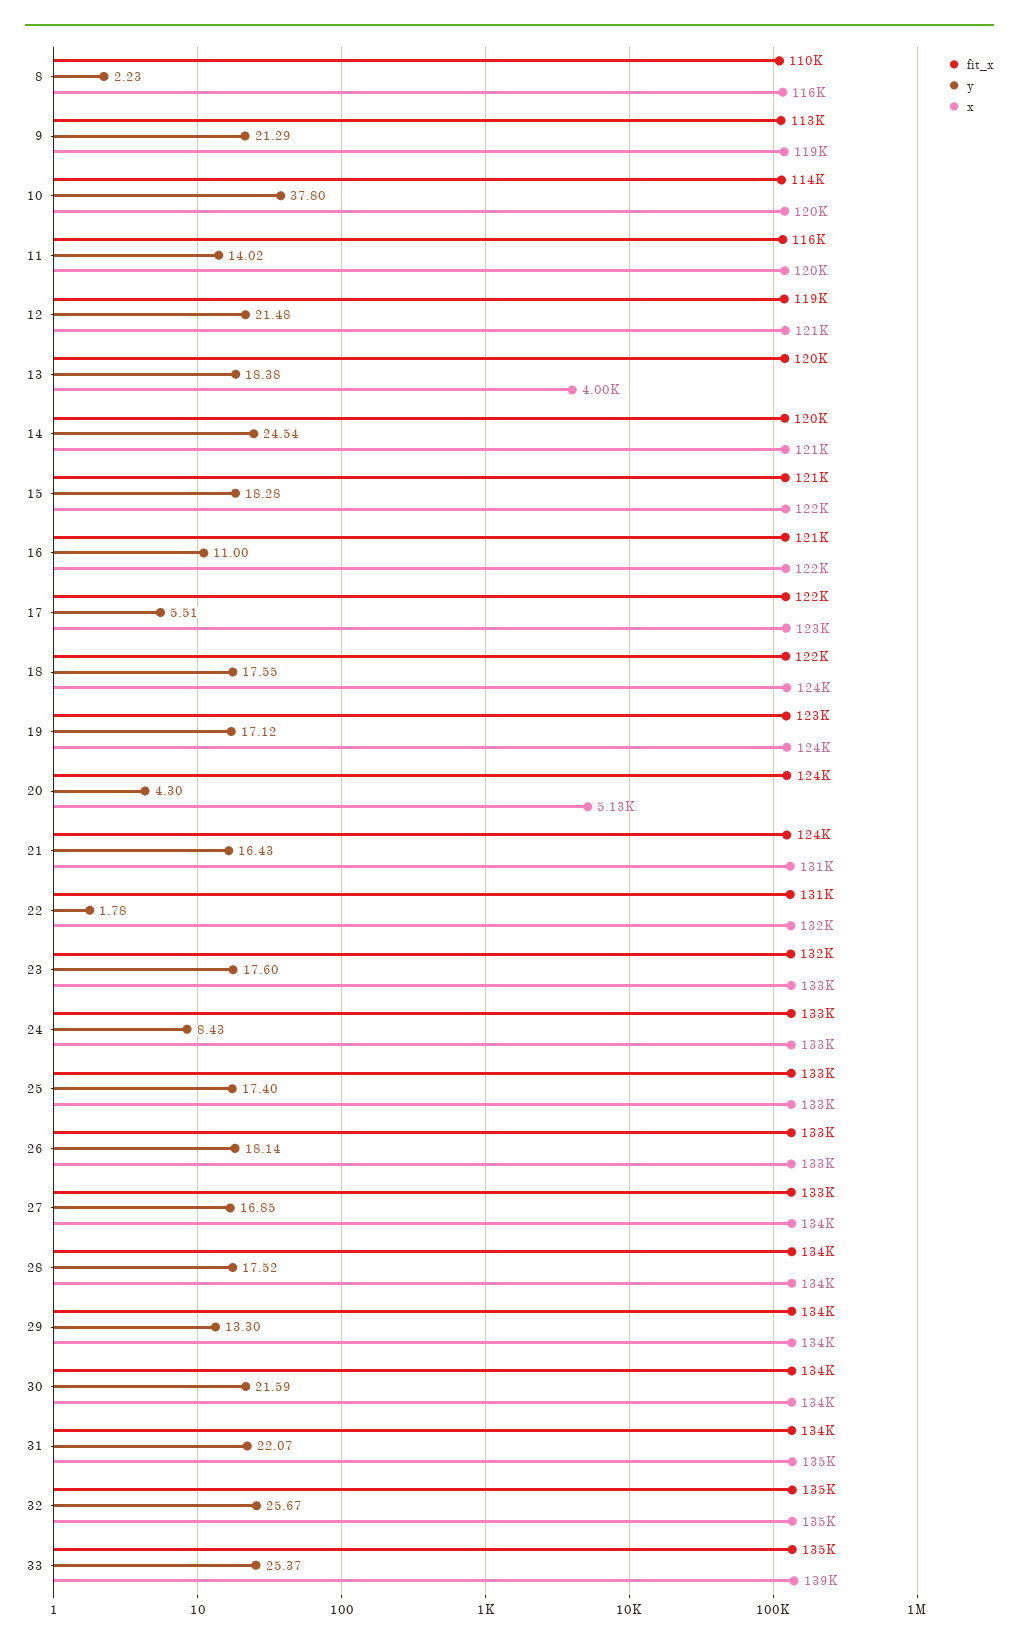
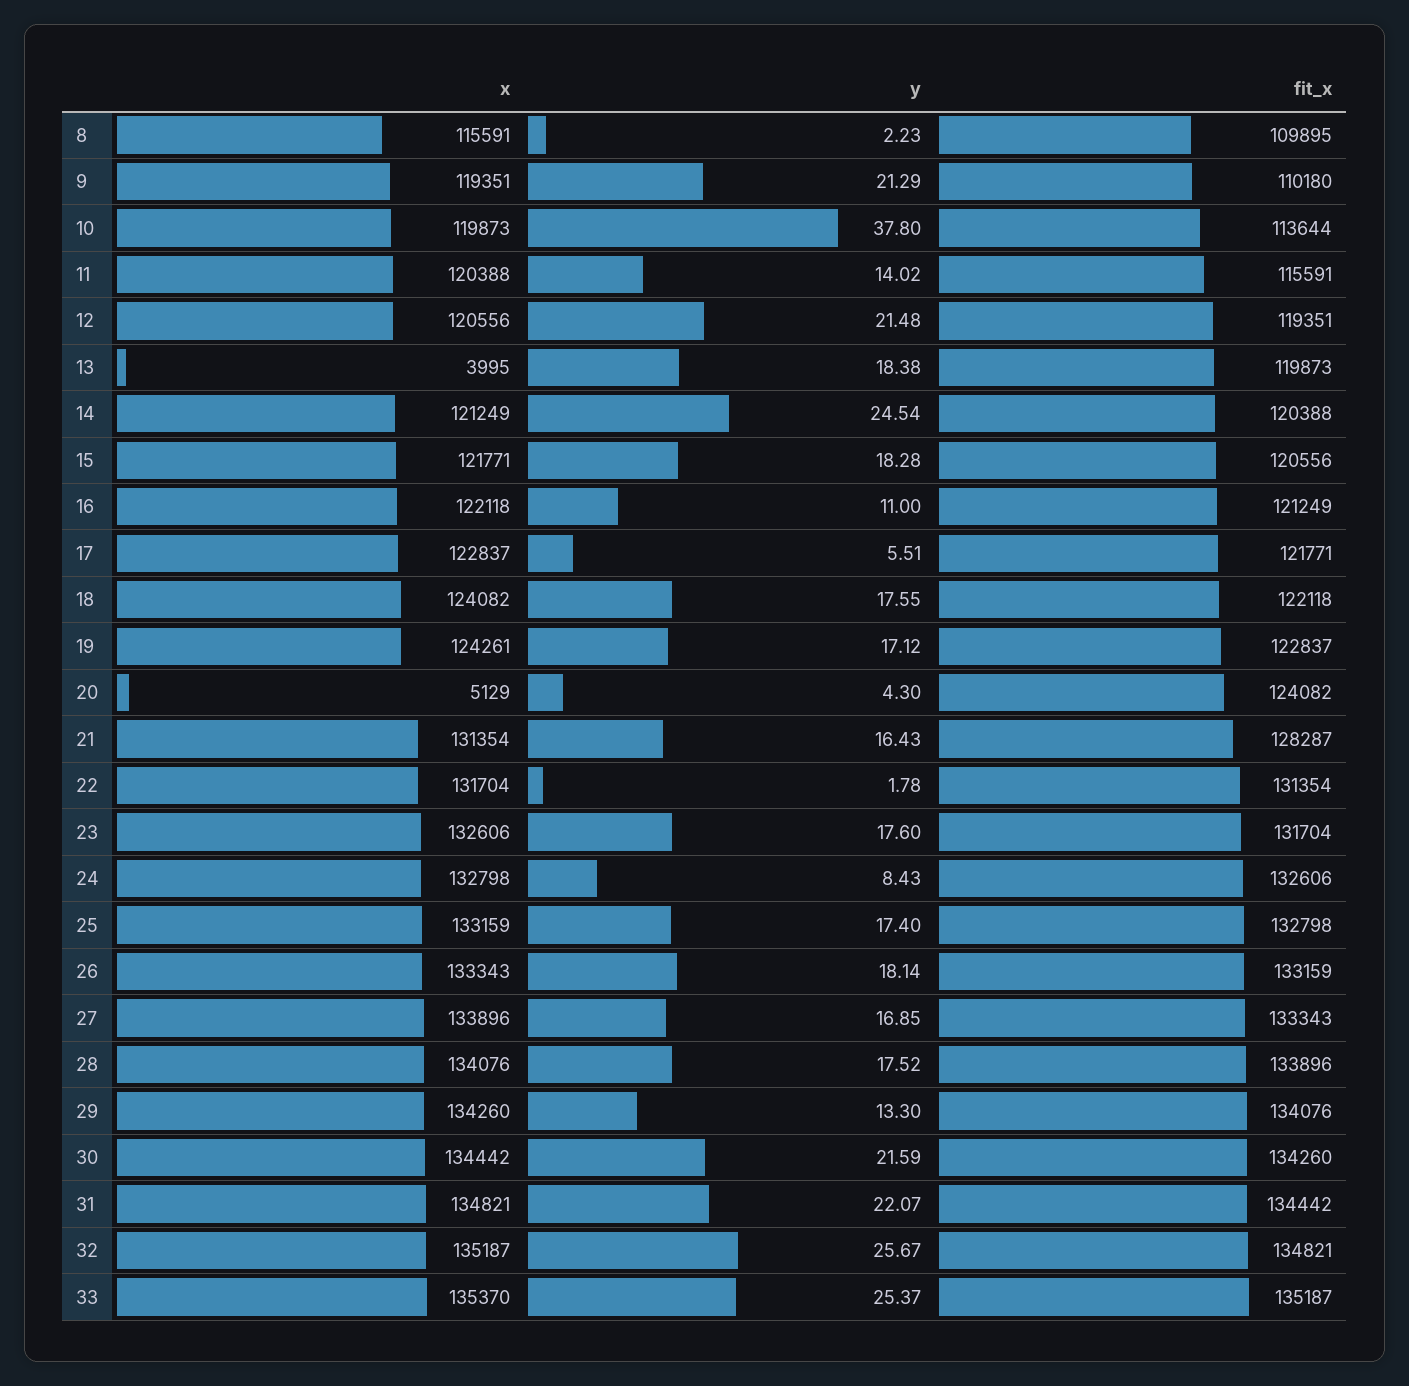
fit_x, 9: 113000 -> 110180
fit_x, 21: 124000 -> 128287
x, 33: 139000 -> 135370

